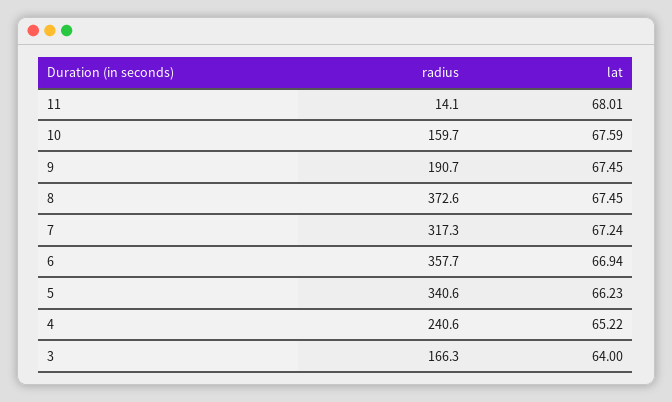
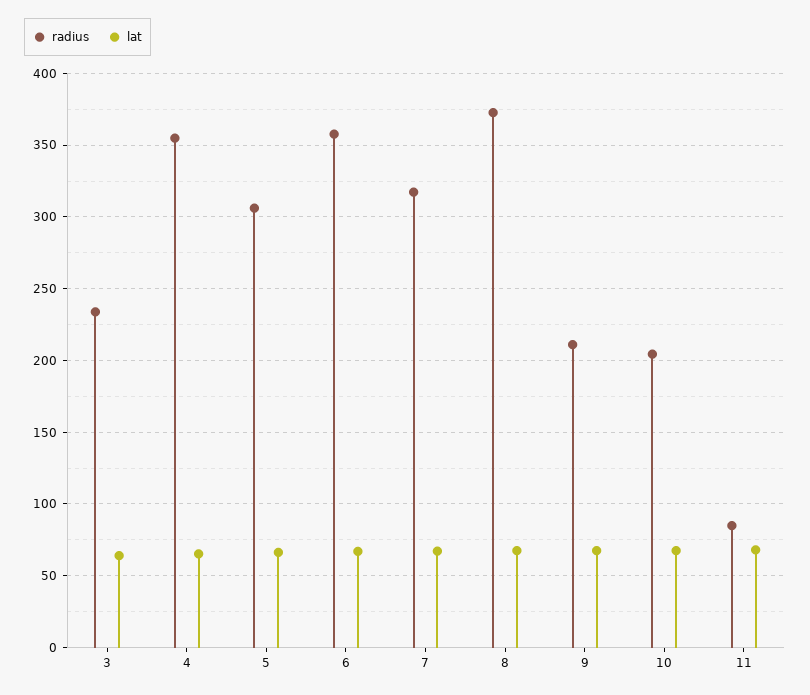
radius, 11: 14.1 -> 85
radius, 10: 159.7 -> 205
radius, 9: 190.7 -> 210
radius, 5: 340.6 -> 305
radius, 4: 240.6 -> 355
radius, 3: 166.3 -> 235

